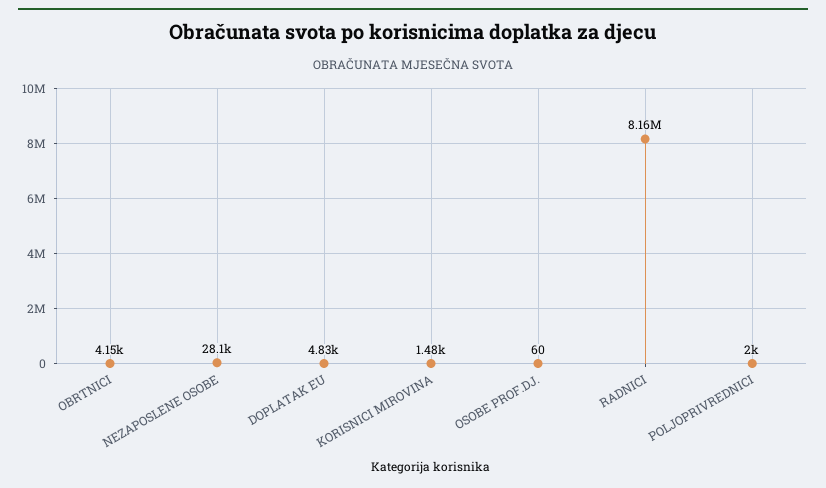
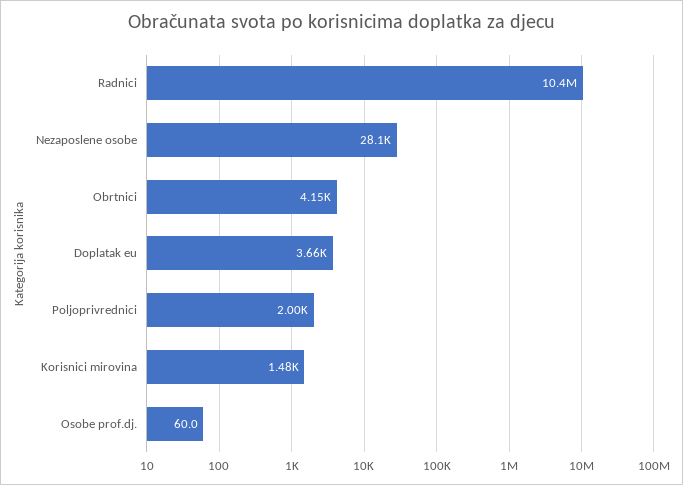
DOPLATAK EU: 4830 -> 3660
RADNICI: 8160000 -> 10400000

